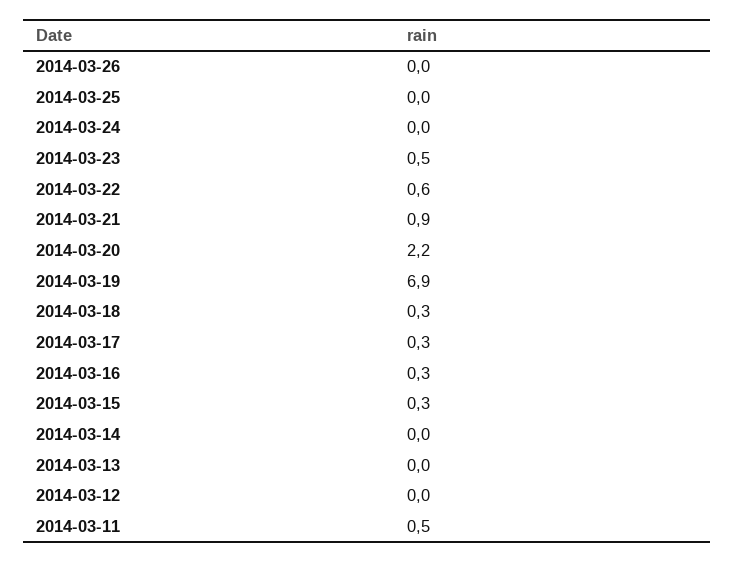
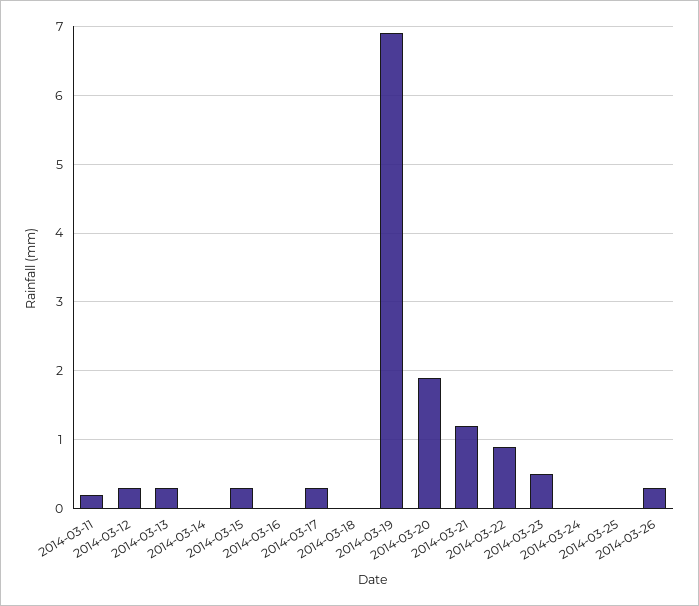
2014-03-26: 0 -> 0.3
2014-03-22: 0.6 -> 0.9
2014-03-21: 0.9 -> 1.2
2014-03-20: 2.2 -> 1.9
2014-03-18: 0.3 -> 0
2014-03-16: 0.3 -> 0
2014-03-13: 0 -> 0.3
2014-03-12: 0 -> 0.3
2014-03-11: 0.5 -> 0.2

